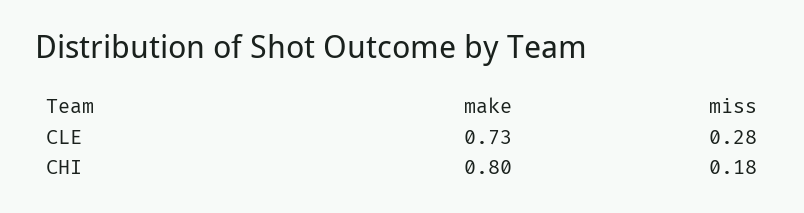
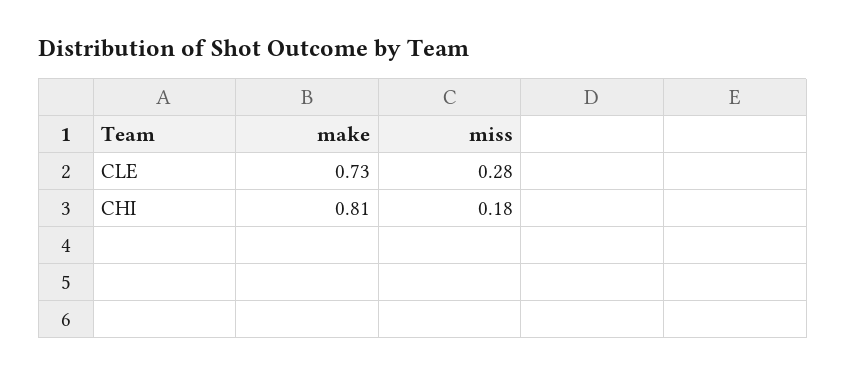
make, CHI: 0.8 -> 0.81

